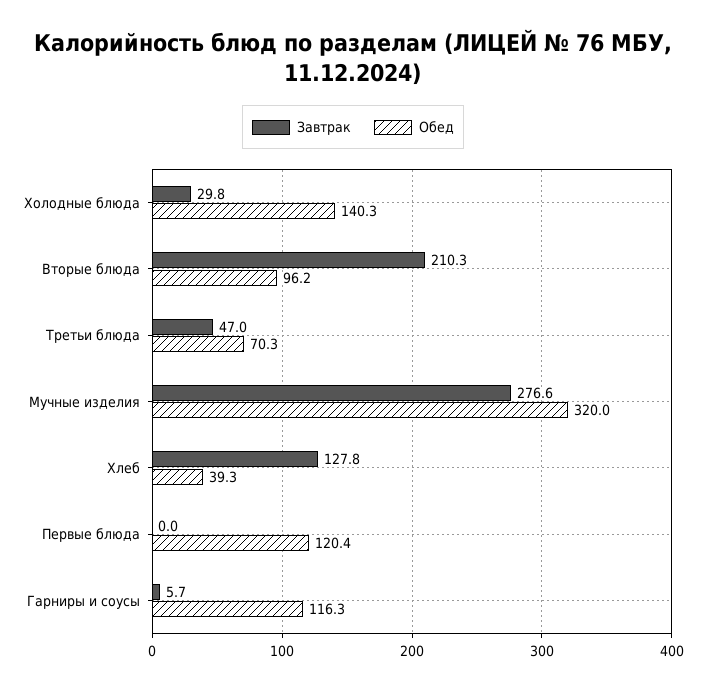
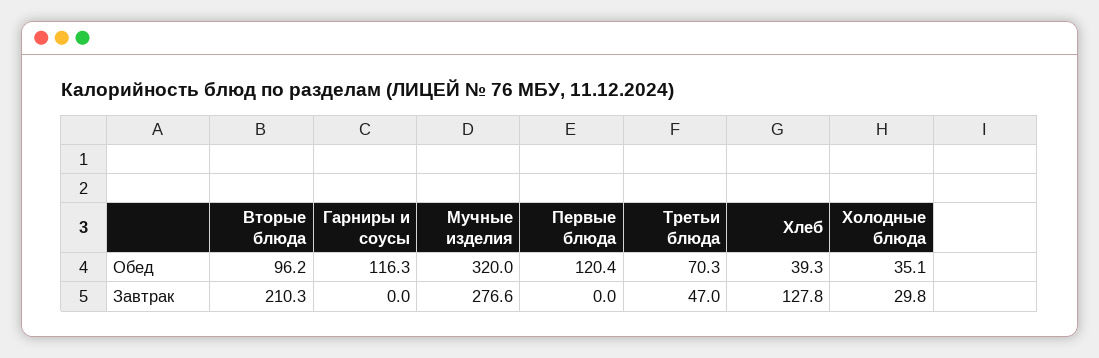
Обед, Холодные блюда: 140.3 -> 35.1
Завтрак, Гарниры и соусы: 5.7 -> 0

